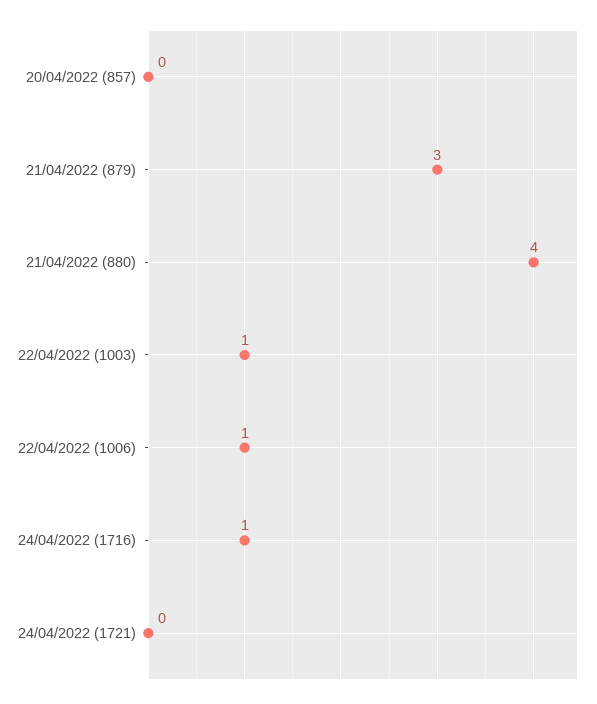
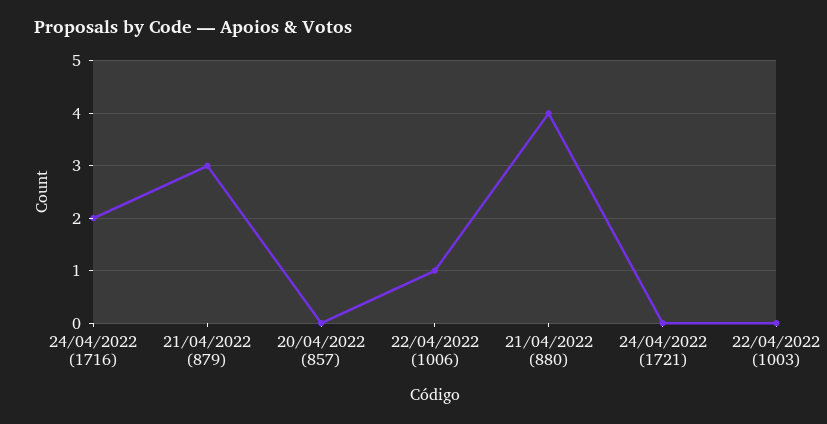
22/04/2022 (1003): 1 -> 0
24/04/2022 (1716): 1 -> 2

